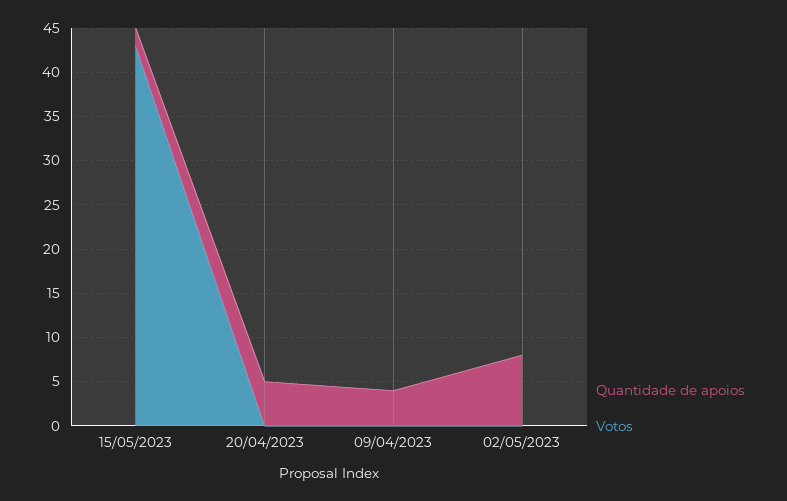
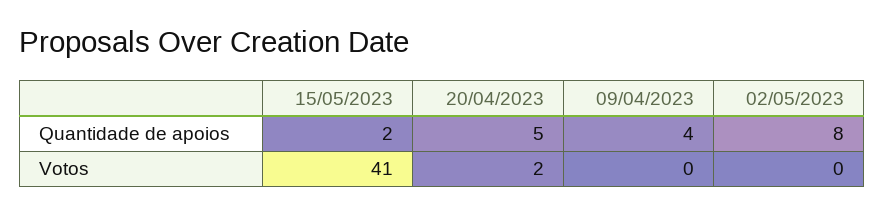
Votos, 15/05/2023: 43 -> 41
Votos, 20/04/2023: 0 -> 2

